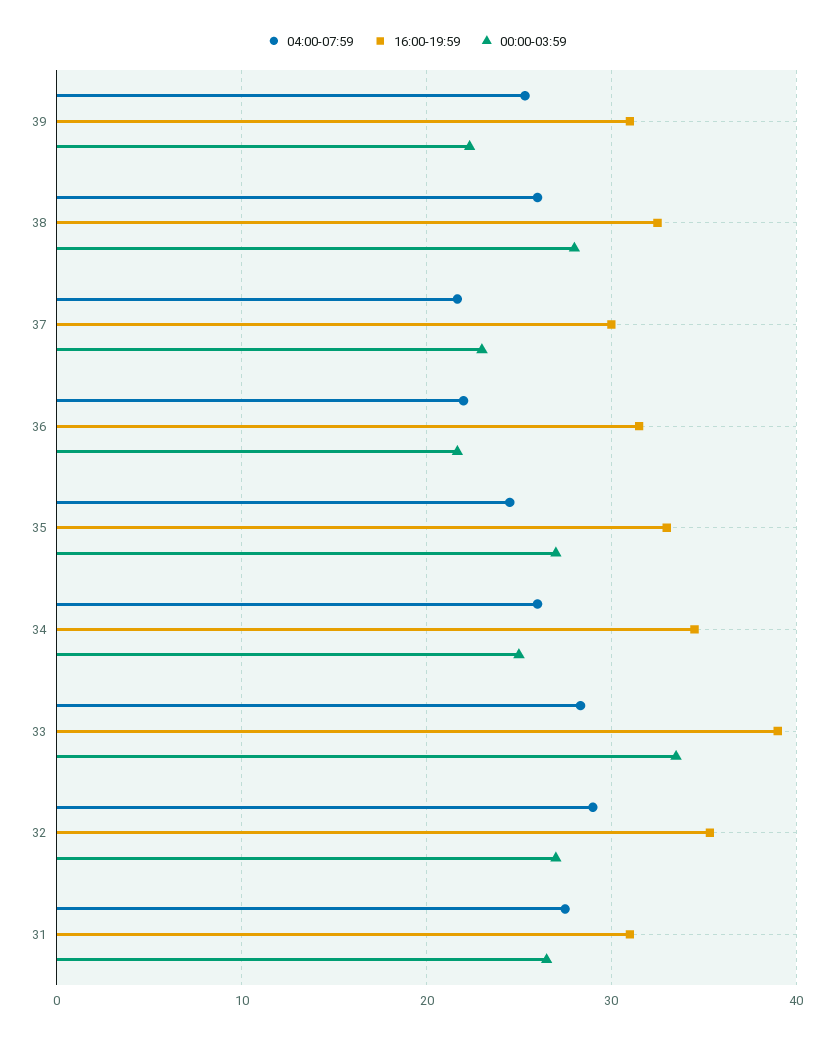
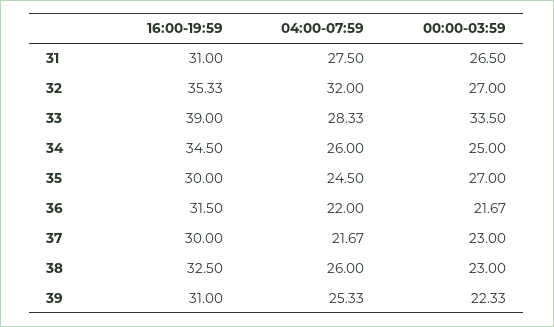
00:00-03:59, 38: 28 -> 23
16:00-19:59, 35: 33 -> 30
04:00-07:59, 32: 29 -> 32

